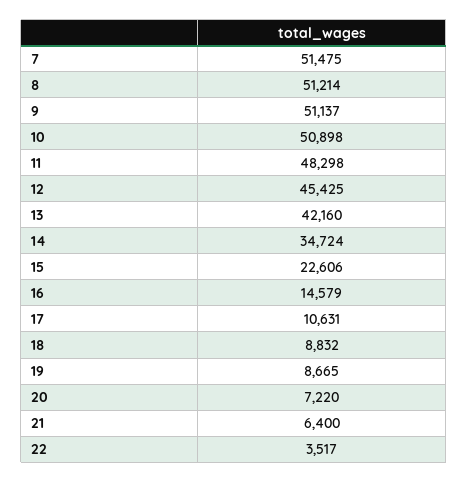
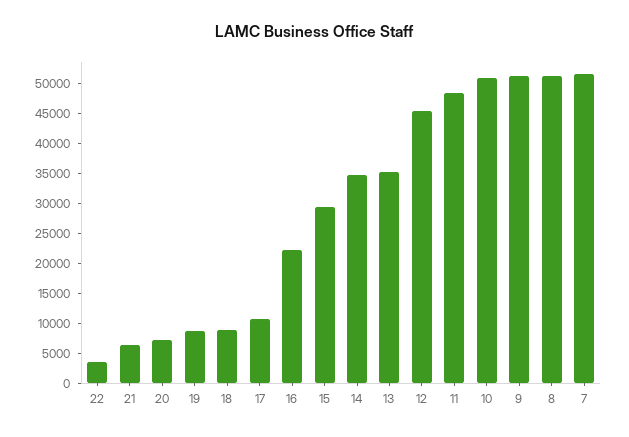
13: 42160 -> 35000
15: 22606 -> 30000
16: 14579 -> 22500

